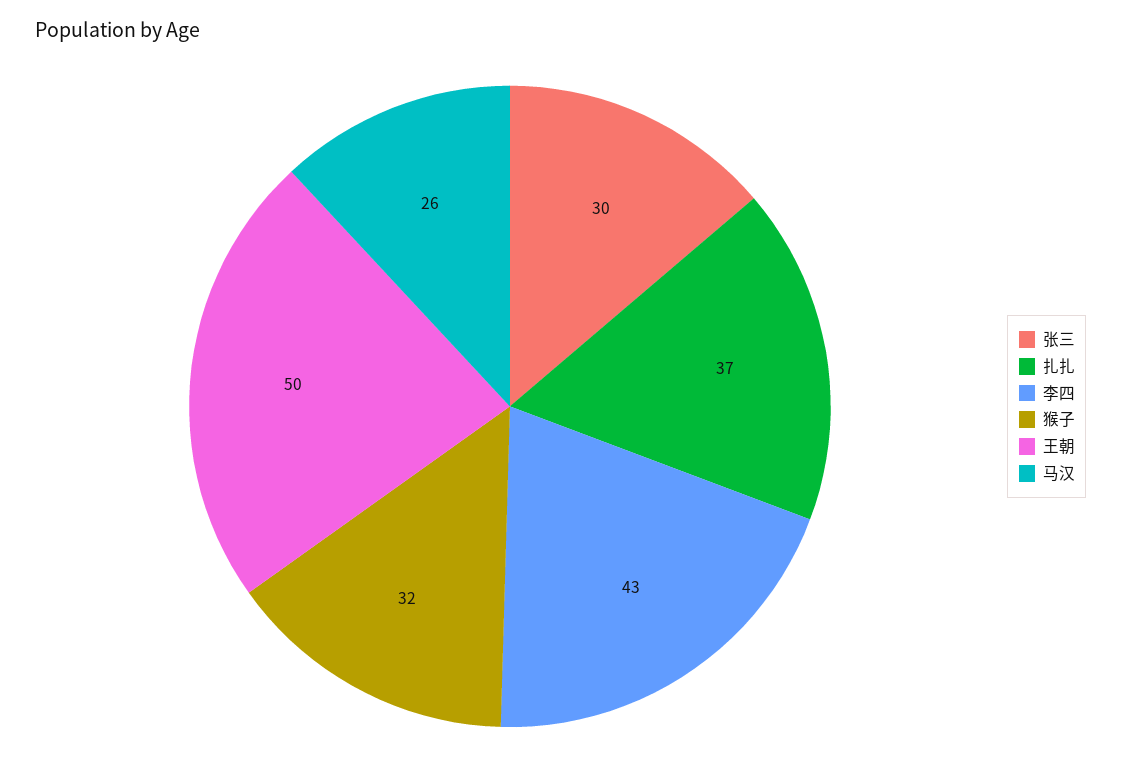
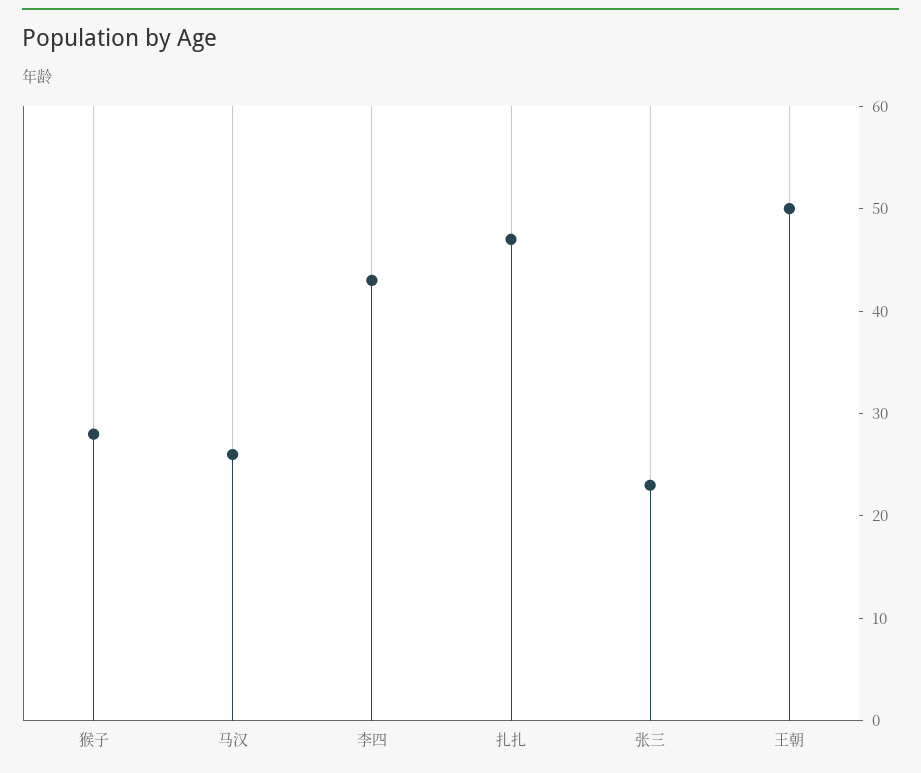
张三: 30 -> 23
扎扎: 37 -> 47
猴子: 32 -> 28

